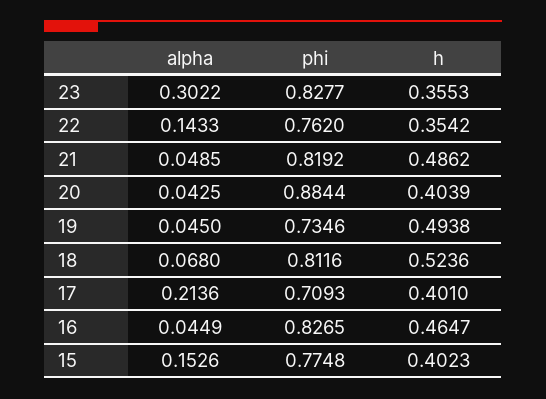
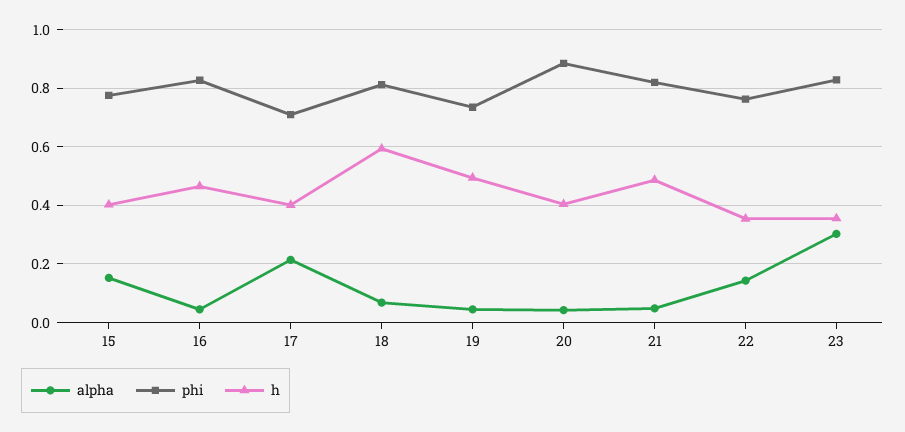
h, 18: 0.5236 -> 0.6

